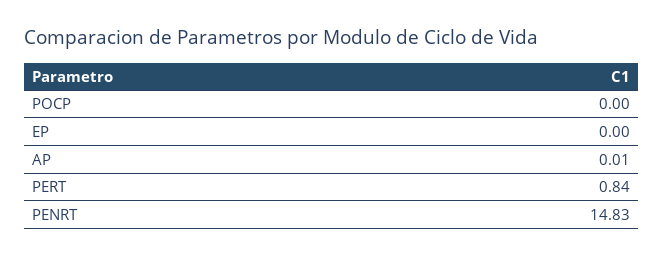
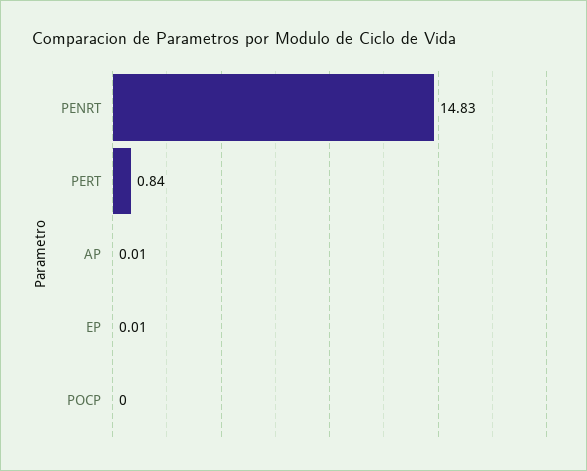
EP: 0 -> 0.01

